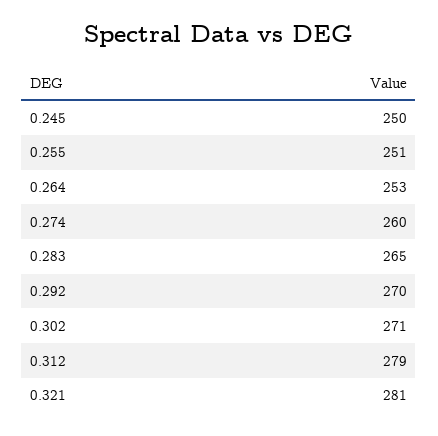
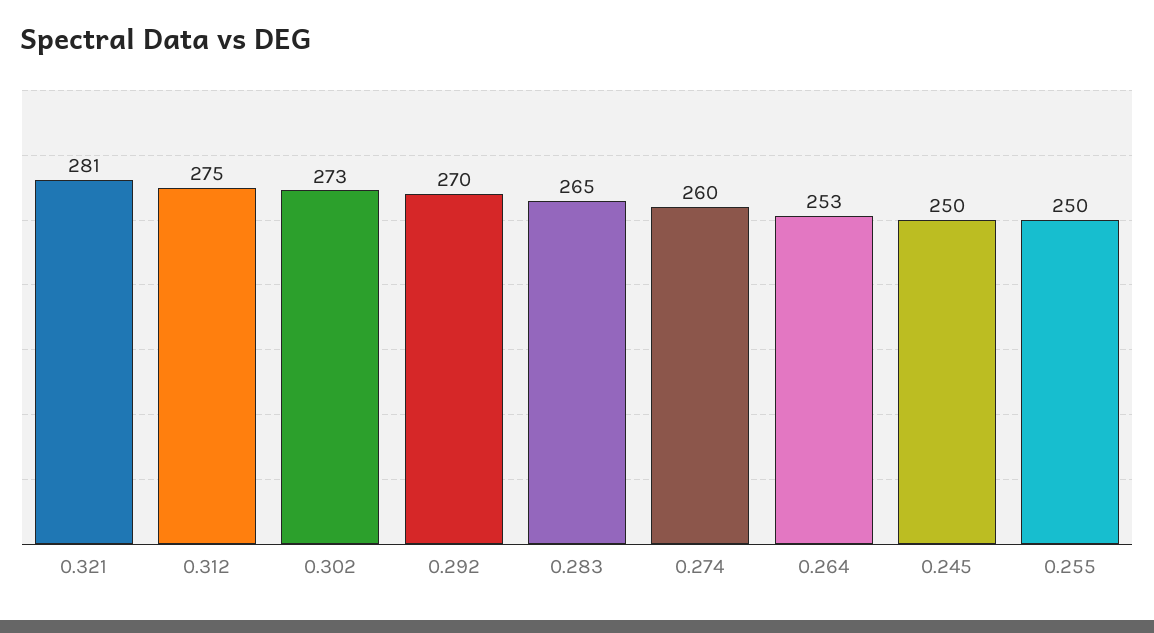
0.255: 251 -> 250
0.302: 271 -> 273
0.312: 279 -> 275

